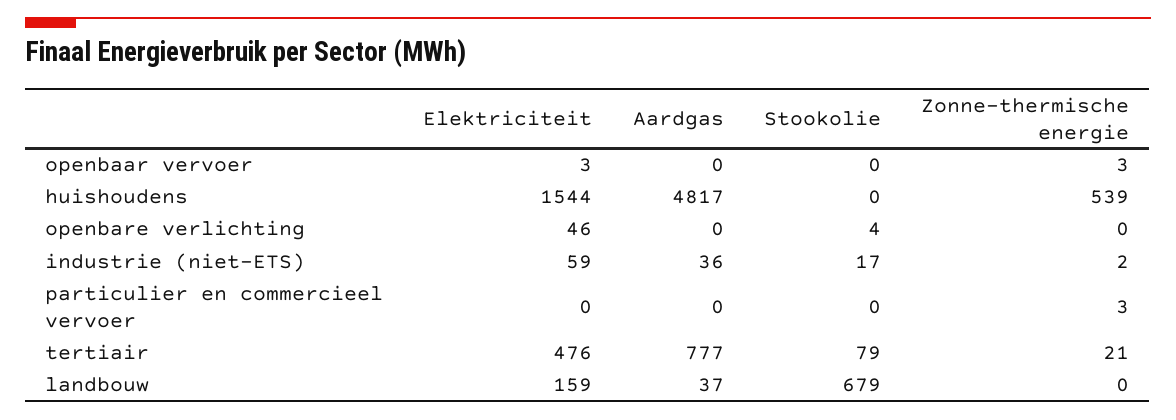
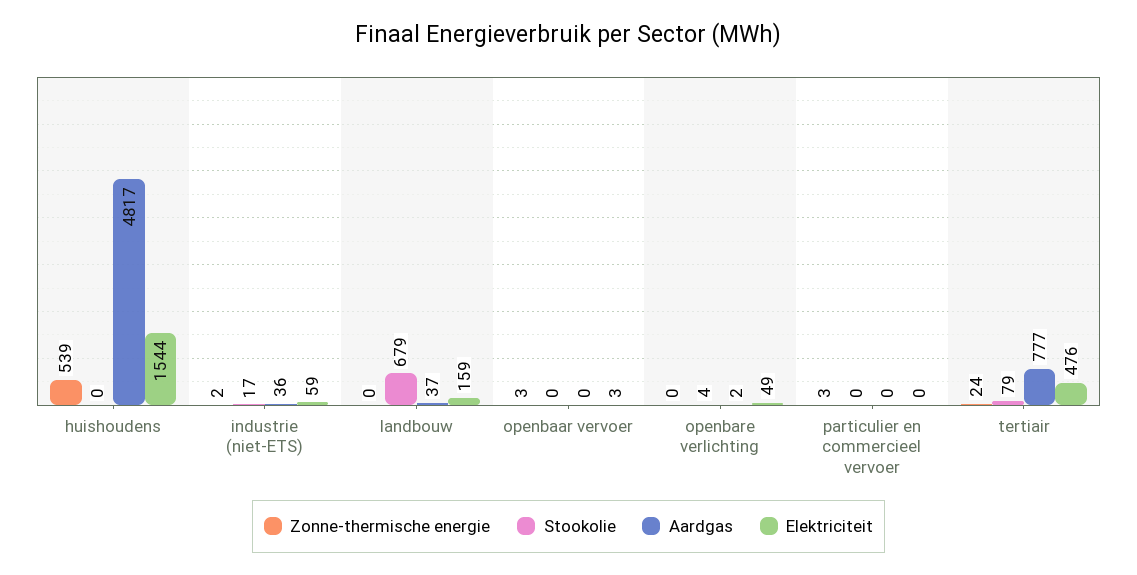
Elektriciteit, openbare verlichting: 46 -> 49
Aardgas, openbare verlichting: 0 -> 2
Zonne-thermische energie, tertiair: 21 -> 24

